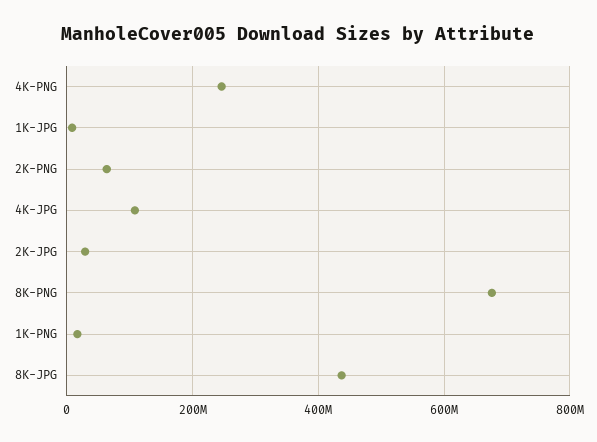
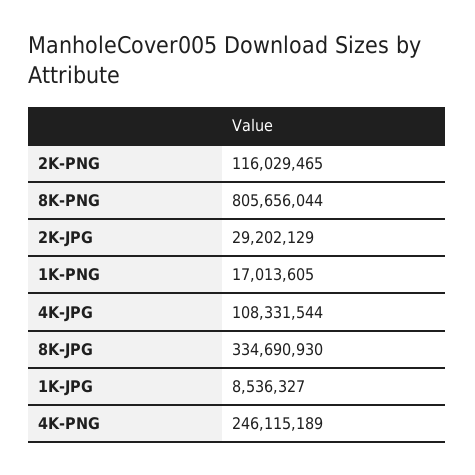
2K-PNG: 60000000 -> 116029465
8K-PNG: 680000000 -> 805656044
8K-JPG: 440000000 -> 334690930

